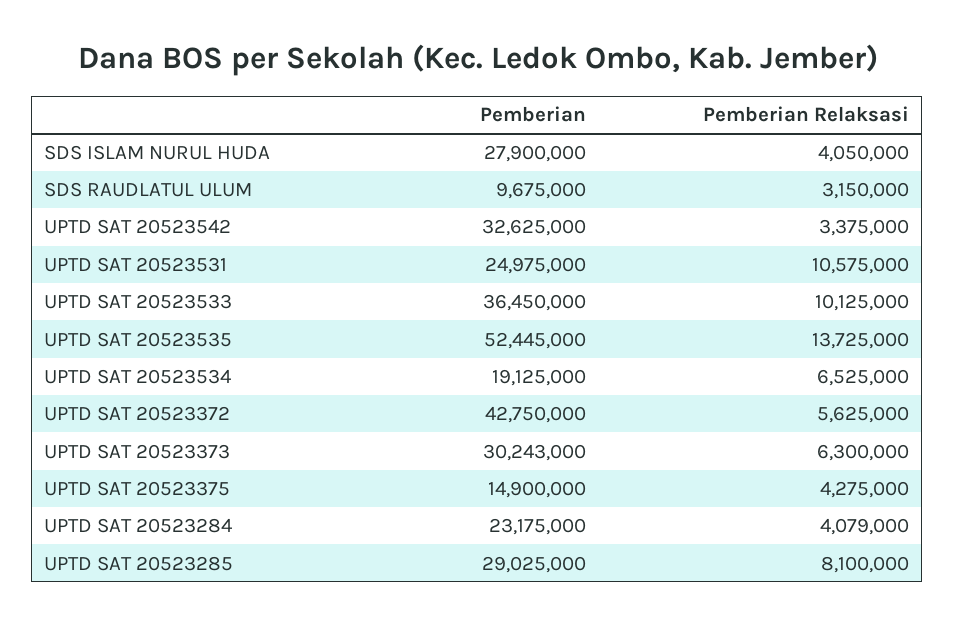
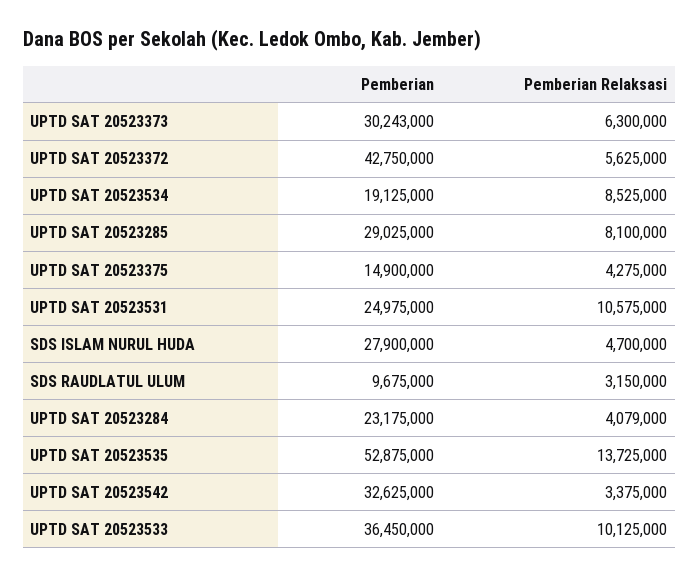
Pemberian Relaksasi, SDS ISLAM NURUL HUDA: 4050000 -> 4700000
Pemberian, UPTD SAT 20523535: 52445000 -> 52875000
Pemberian Relaksasi, UPTD SAT 20523534: 6525000 -> 8525000

